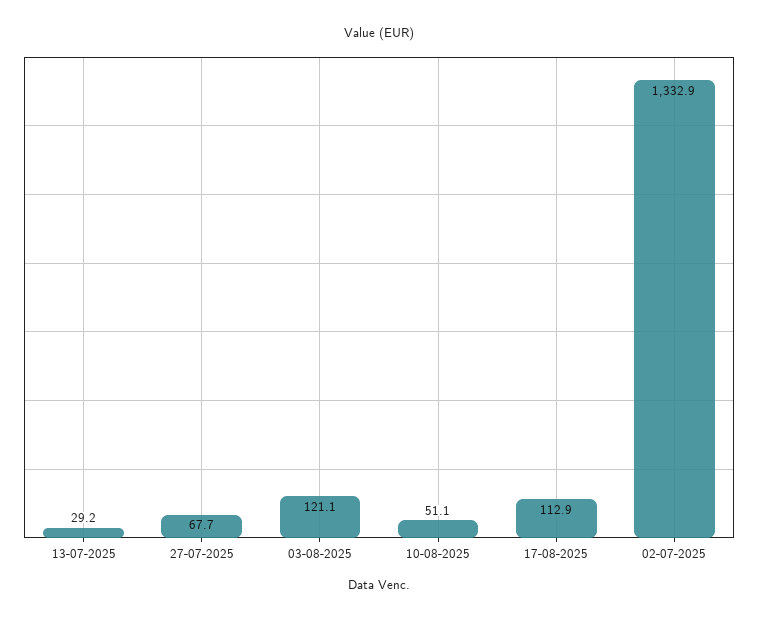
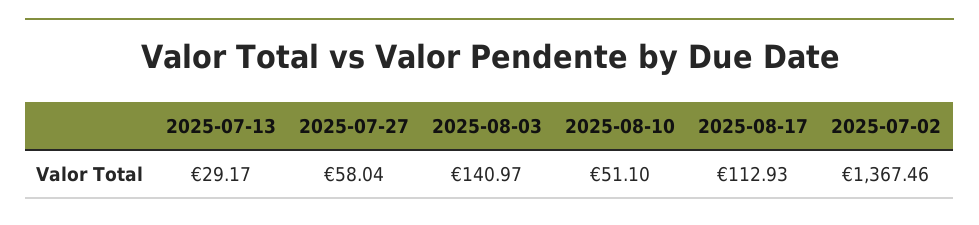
27-07-2025: 67.7 -> 58.04
03-08-2025: 121.1 -> 140.97
02-07-2025: 1332.9 -> 1367.46

